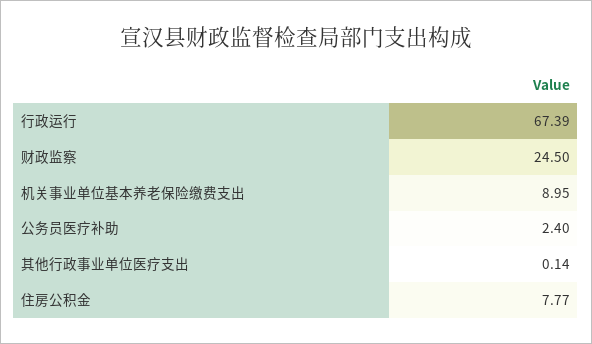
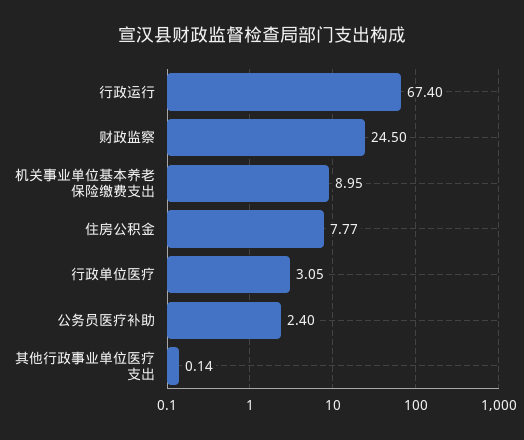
行政运行: 67.39 -> 67.4
行政单位医疗: none -> 3.05

